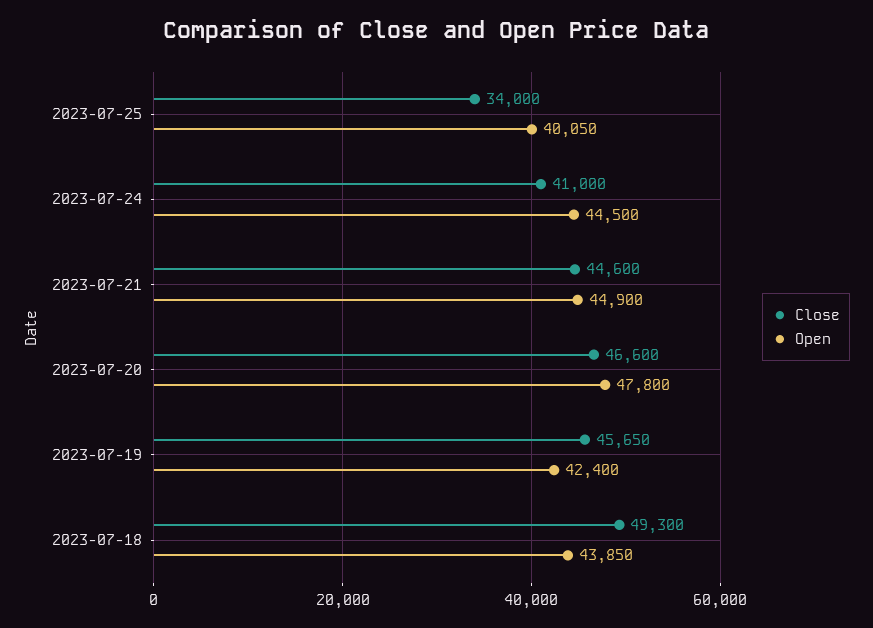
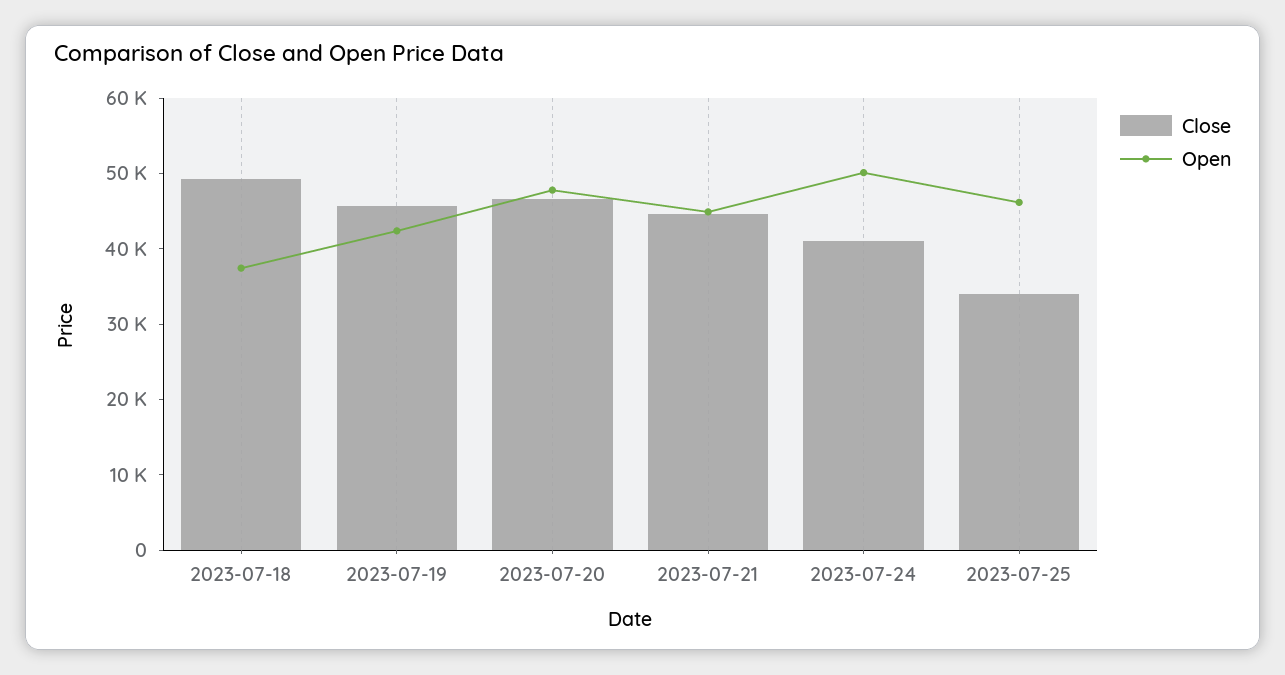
Open, 2023-07-25: 40050 -> 46000
Open, 2023-07-24: 44500 -> 50000
Open, 2023-07-18: 43850 -> 38000

